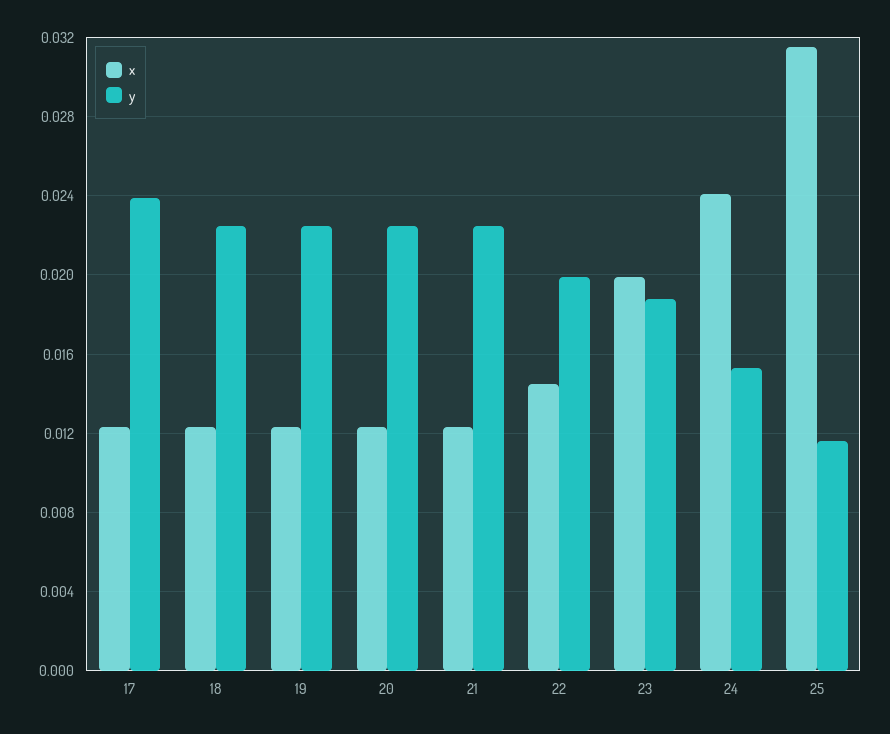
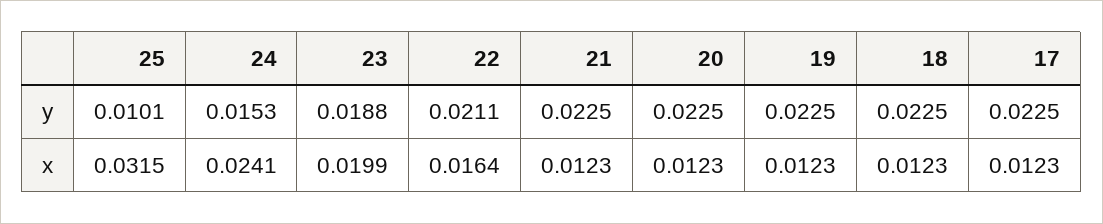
y, 17: 0.024 -> 0.0225
x, 22: 0.0145 -> 0.0164
y, 22: 0.02 -> 0.0211
y, 25: 0.0115 -> 0.0101

